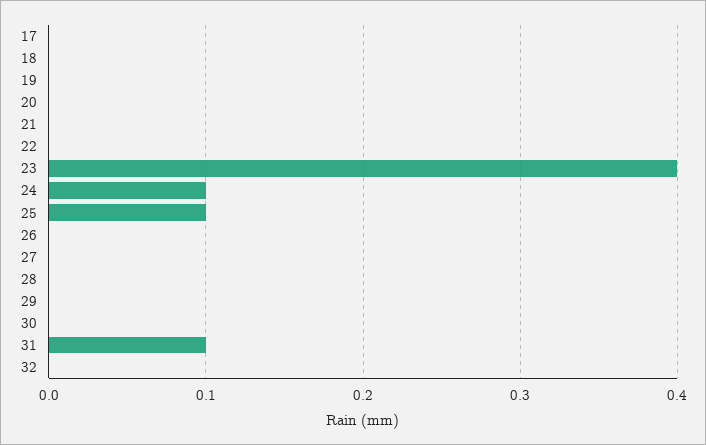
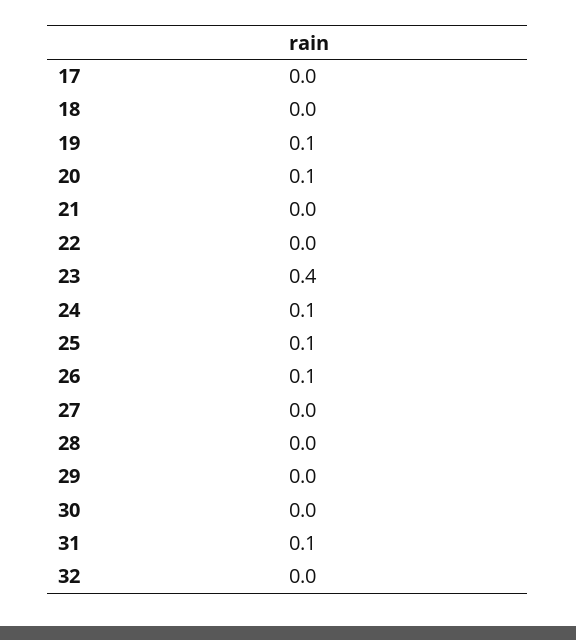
19: 0 -> 0.1
20: 0 -> 0.1
26: 0 -> 0.1

